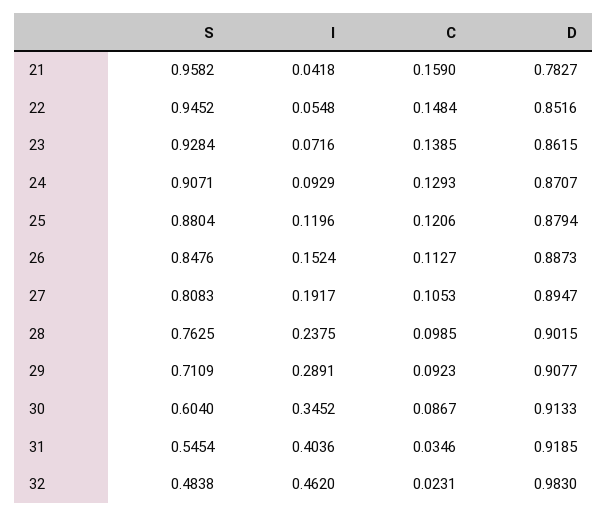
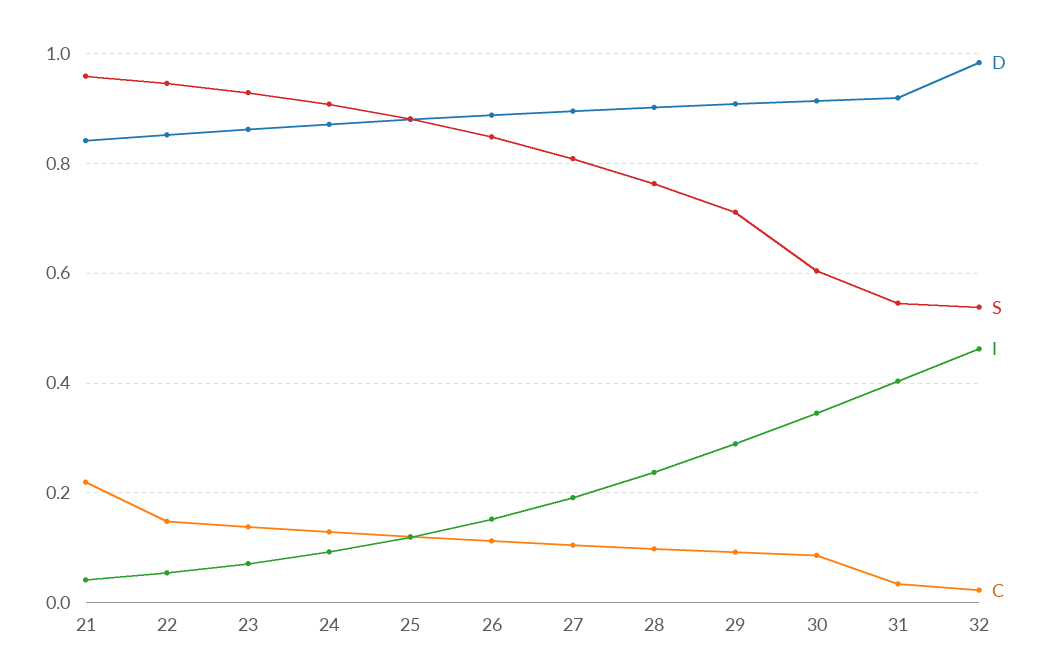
C, 21: 0.159 -> 0.22
D, 21: 0.7827 -> 0.84
S, 32: 0.4838 -> 0.54

